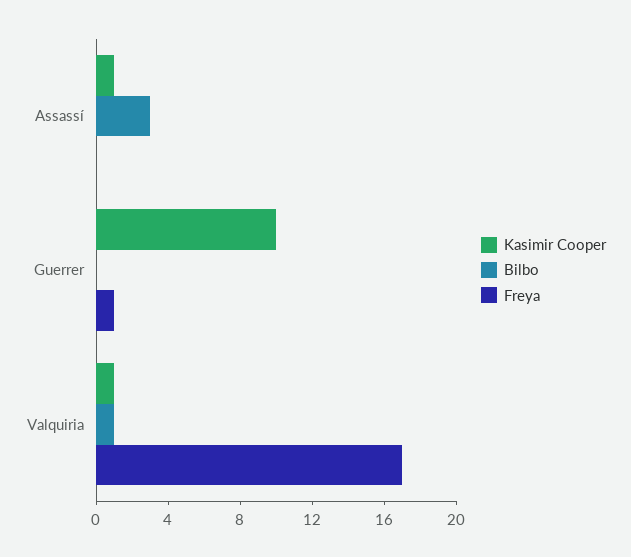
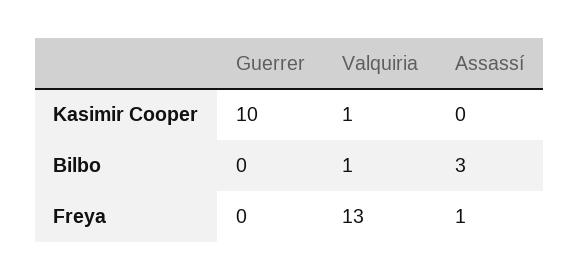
Kasimir Cooper, Assassí: 1 -> 0
Freya, Assassí: 0 -> 1
Freya, Guerrer: 1 -> 0
Freya, Valquiria: 17 -> 13

